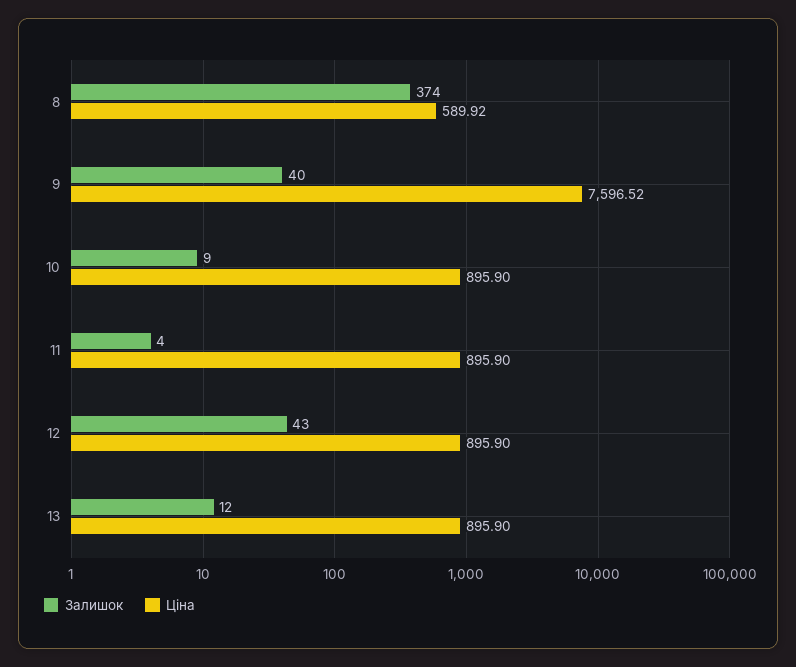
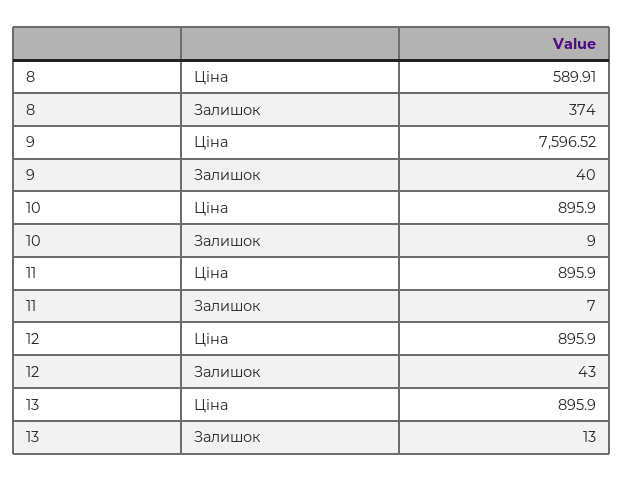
Ціна, 8: 589.92 -> 589.91
Залишок, 11: 4 -> 7
Залишок, 13: 12 -> 13

